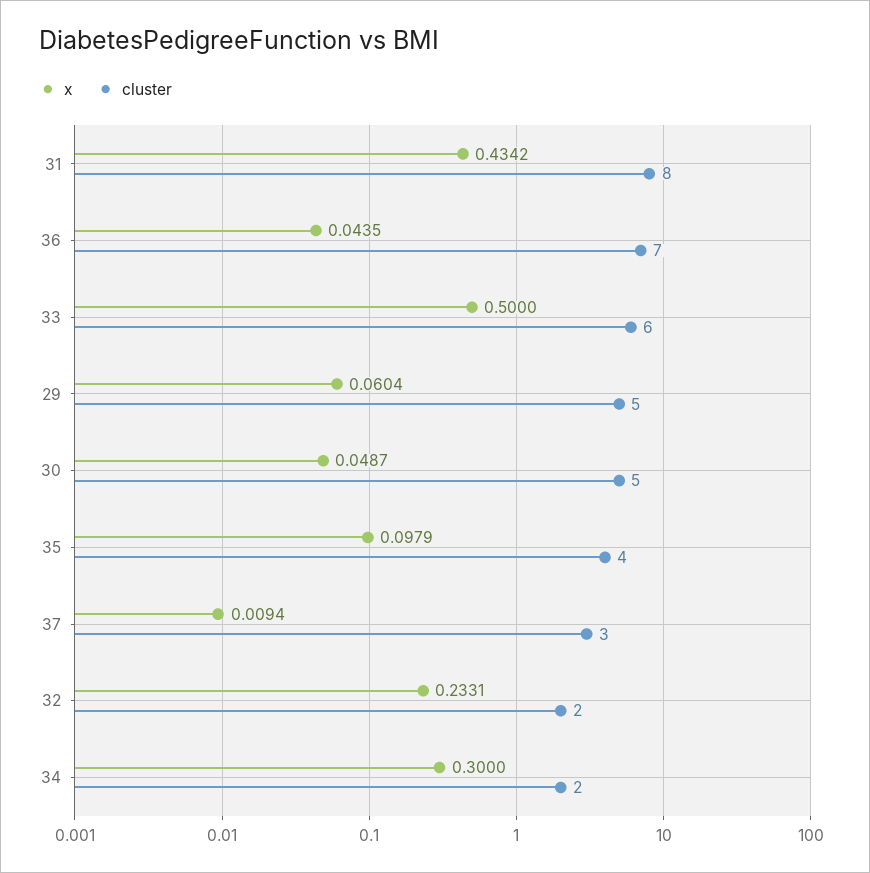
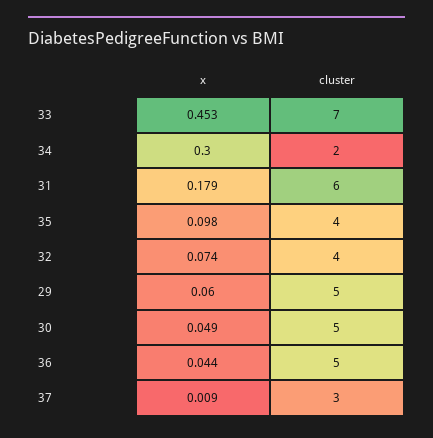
x, 31: 0.4342 -> 0.179
cluster, 31: 8 -> 6
cluster, 36: 7 -> 5
x, 33: 0.5 -> 0.453
cluster, 33: 6 -> 7
x, 32: 0.2331 -> 0.074
cluster, 32: 2 -> 4

